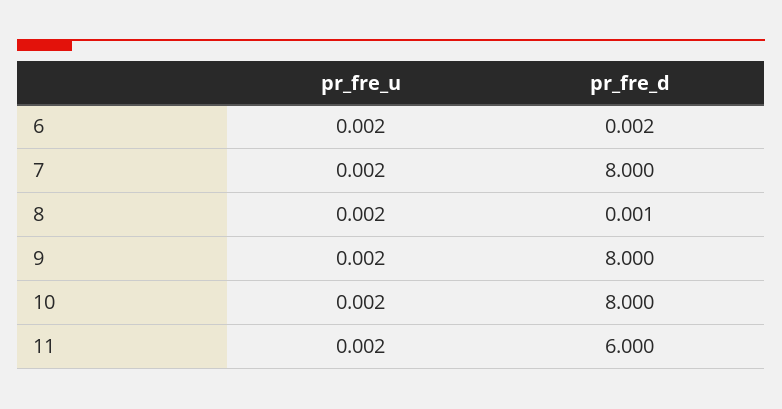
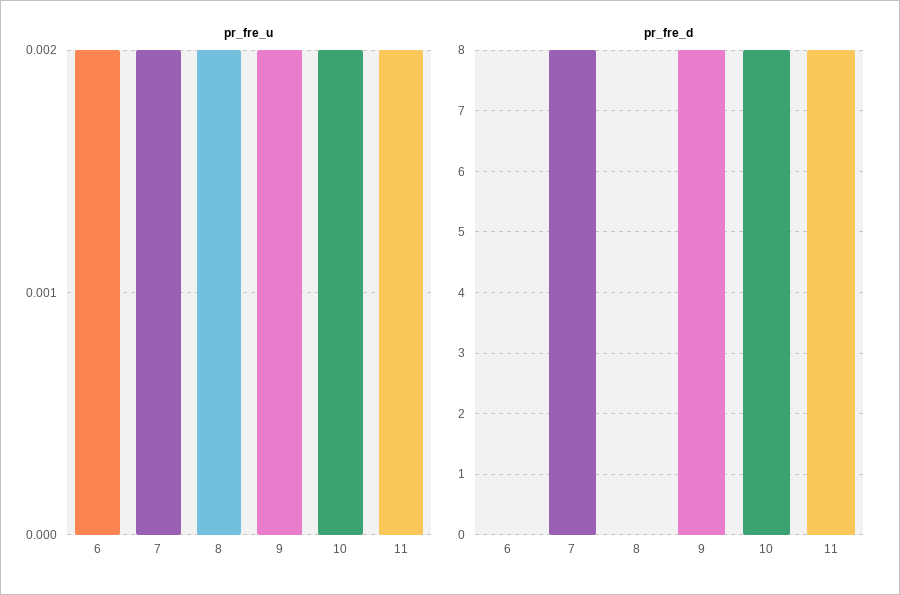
pr_fre_d, 11: 6 -> 8

